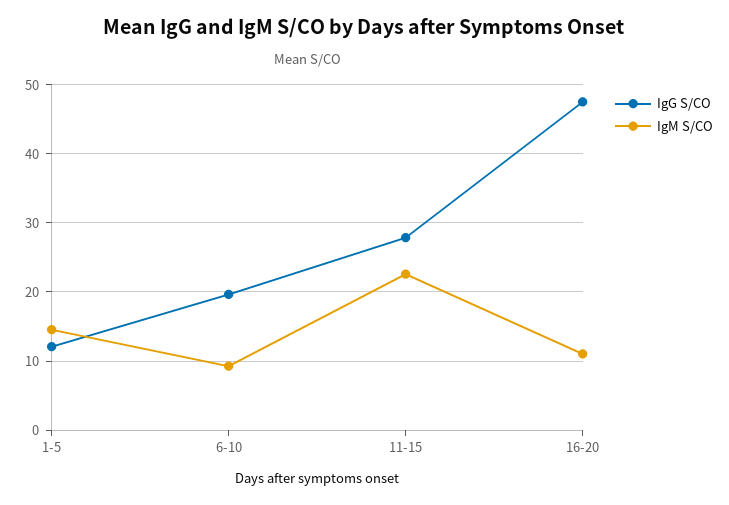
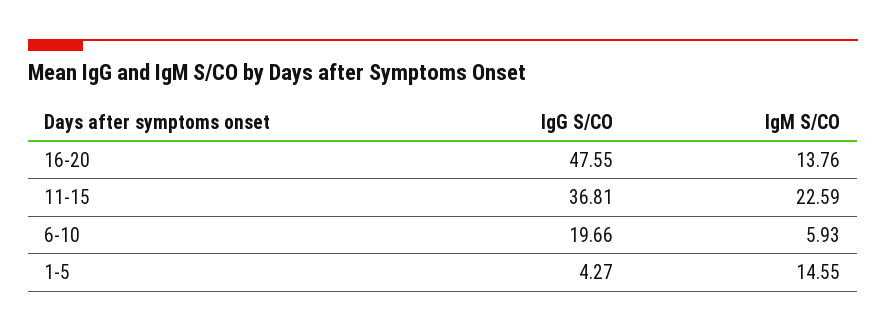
IgG S/CO, 1-5: 12 -> 4.27
IgM S/CO, 6-10: 9 -> 5.93
IgG S/CO, 11-15: 28 -> 36.81
IgM S/CO, 16-20: 11 -> 13.76

